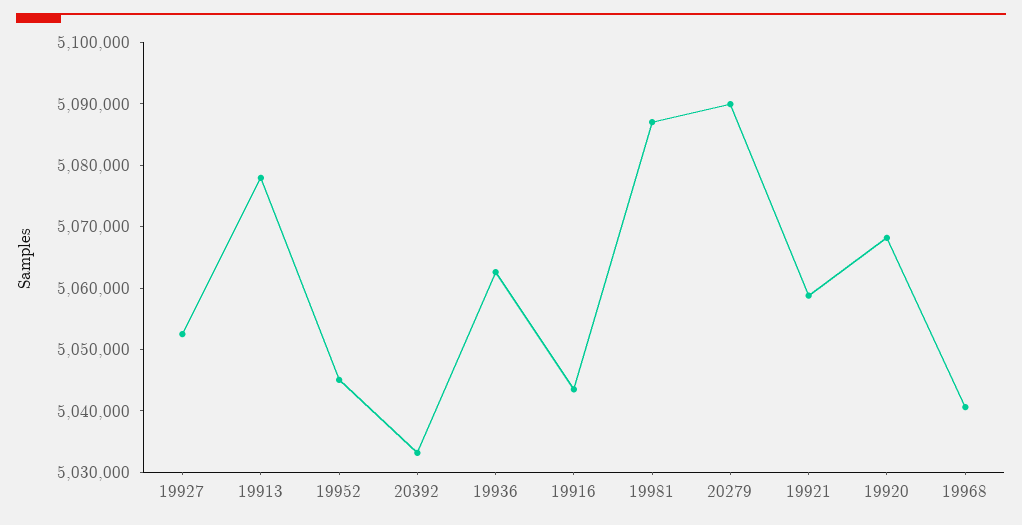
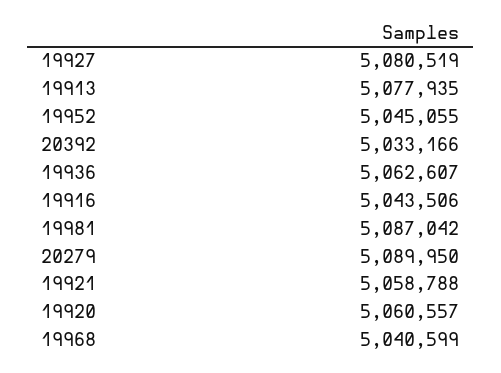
19927: 5052000 -> 5080519
19920: 5068000 -> 5060557

